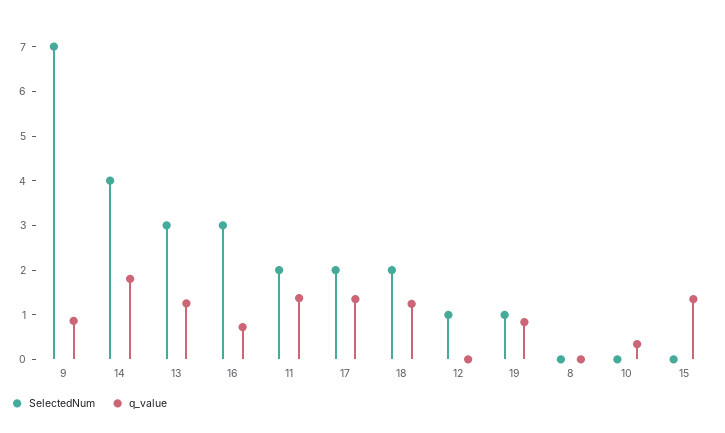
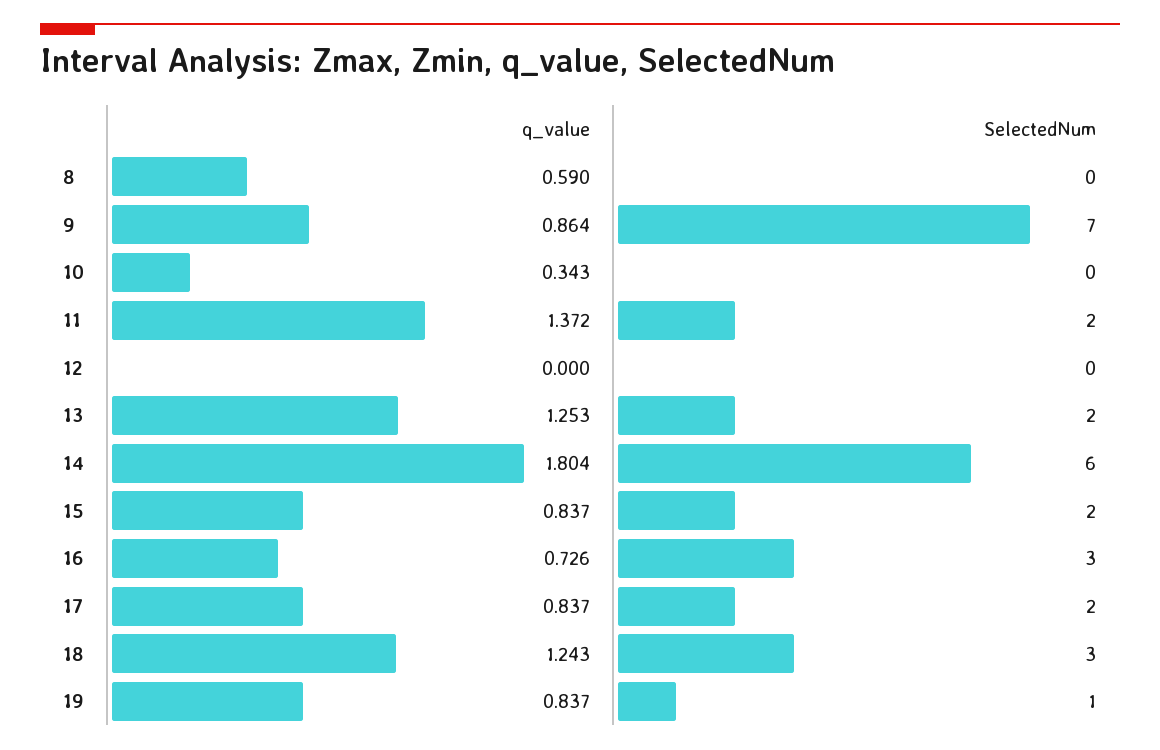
SelectedNum, 14: 4 -> 6
SelectedNum, 13: 3 -> 2
q_value, 17: 1.4 -> 0.837
SelectedNum, 18: 2 -> 3
SelectedNum, 12: 1 -> 0
q_value, 8: 0 -> 0.59
SelectedNum, 15: 0 -> 2
q_value, 15: 1.4 -> 0.837

